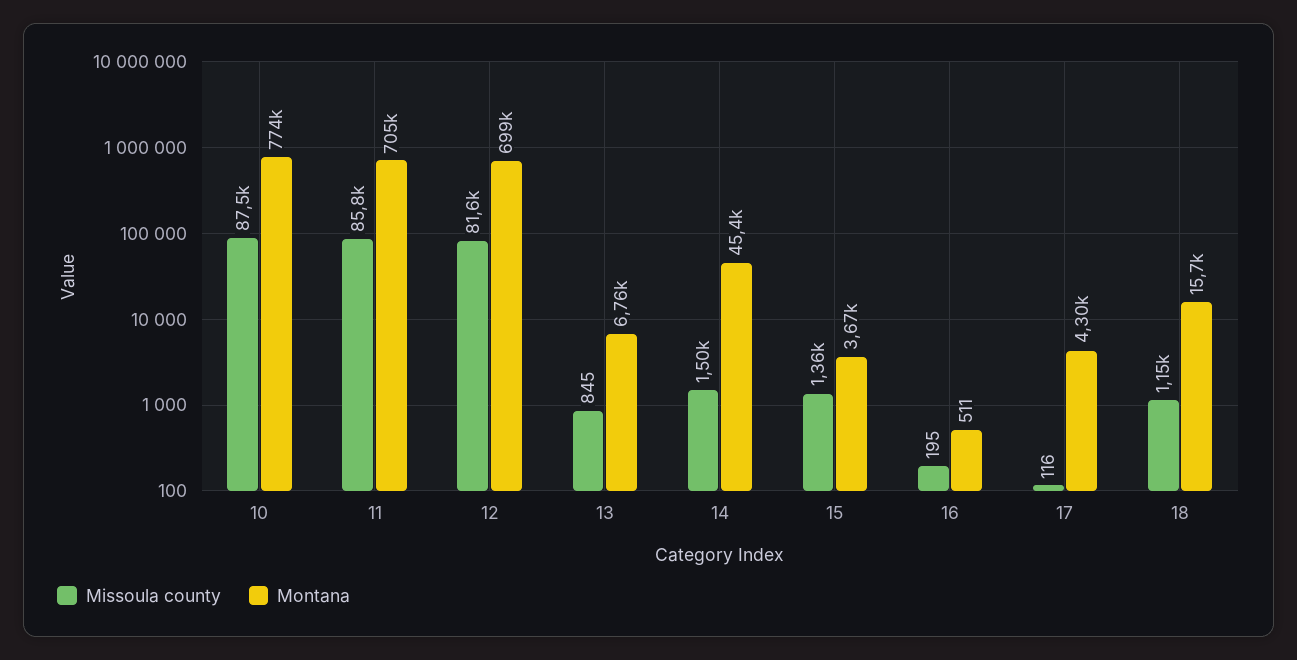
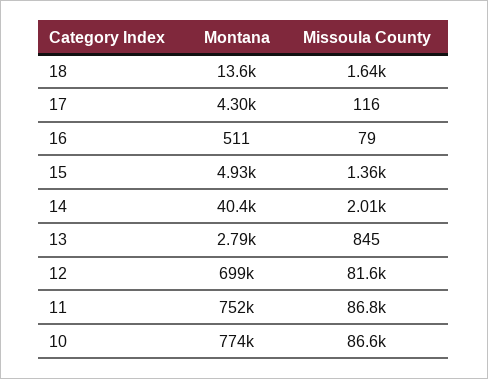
Missoula county, 10: 87500 -> 86600
Missoula county, 11: 85800 -> 86800
Montana, 11: 705000 -> 752000
Montana, 13: 6760 -> 2790
Missoula county, 14: 1500 -> 2010
Montana, 14: 45400 -> 40400
Montana, 15: 3670 -> 4930
Missoula county, 16: 195 -> 79
Missoula county, 18: 1150 -> 1640
Montana, 18: 15700 -> 13600

